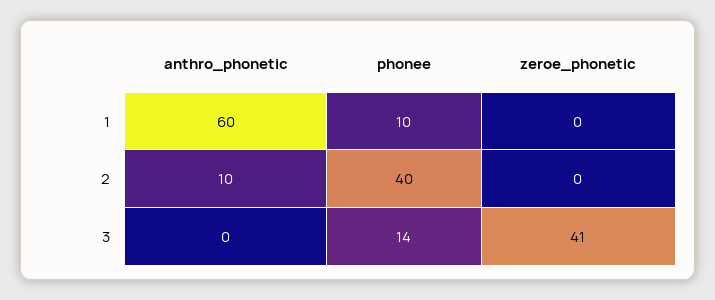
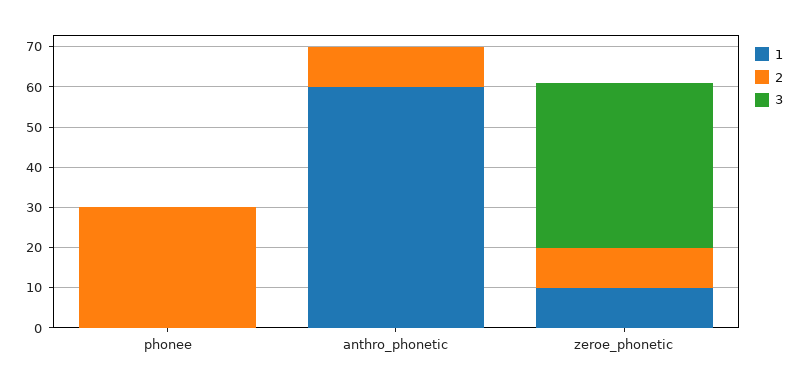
1, phonee: 10 -> 0
1, zeroe_phonetic: 0 -> 10
2, phonee: 40 -> 30
2, zeroe_phonetic: 0 -> 10
3, phonee: 14 -> 0

